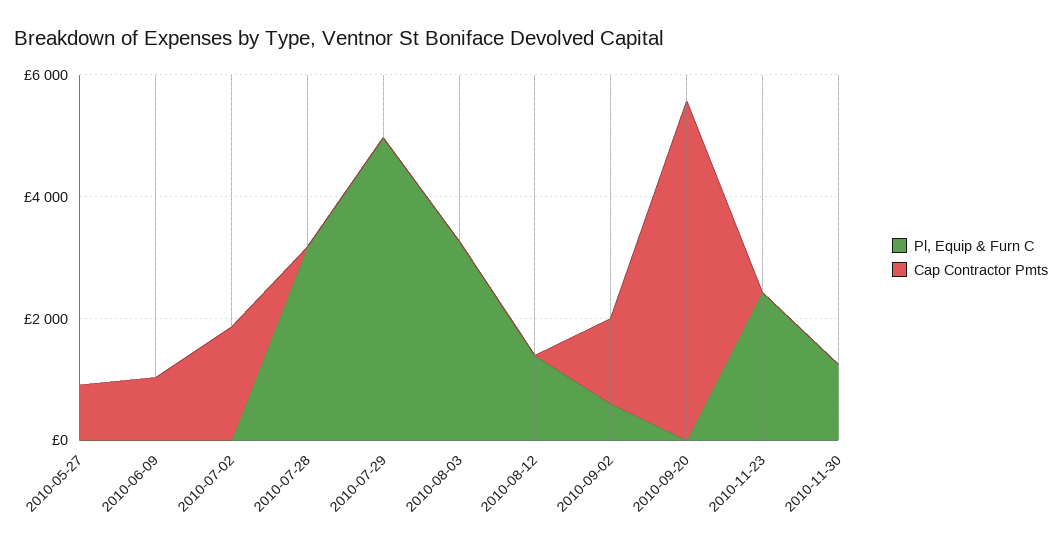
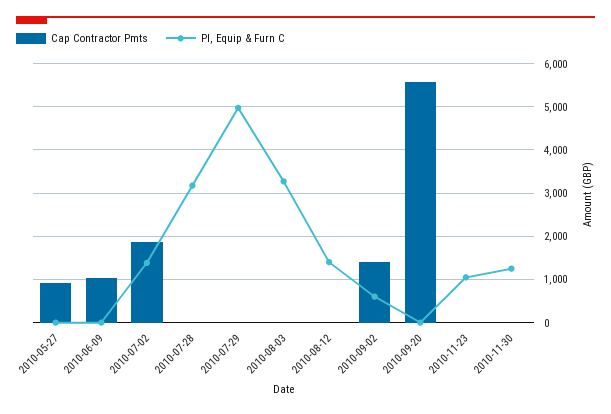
Pl, Equip & Furn C, 2010-07-02: 0 -> 1400
Pl, Equip & Furn C, 2010-11-23: 2500 -> 1000

